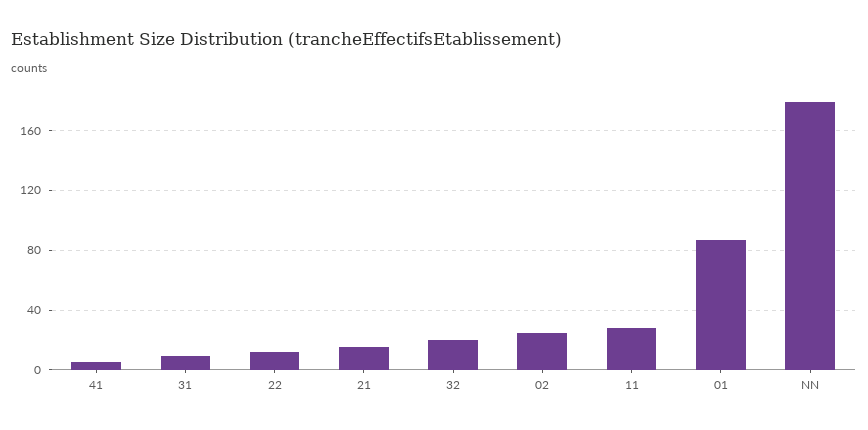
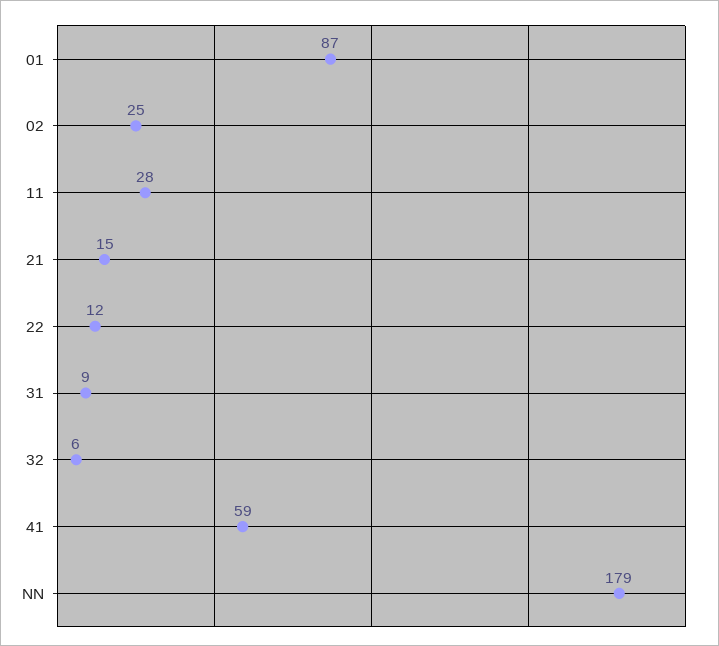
41: 5 -> 59
32: 20 -> 6

